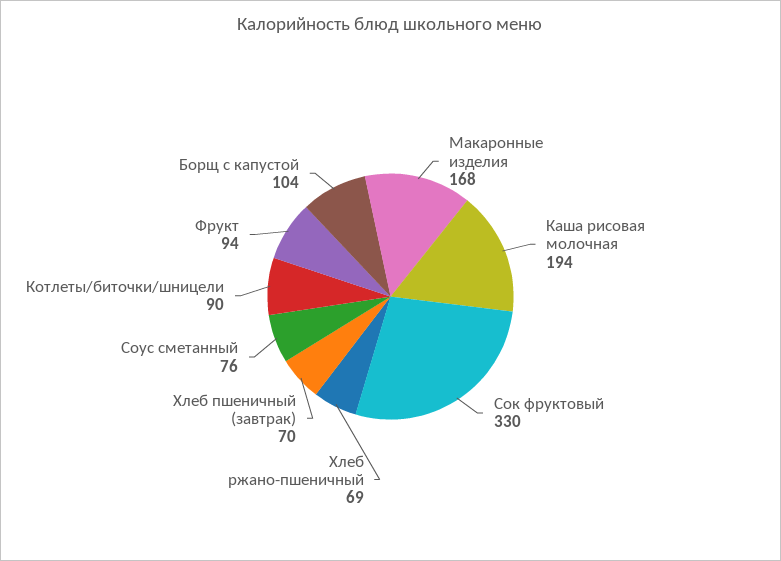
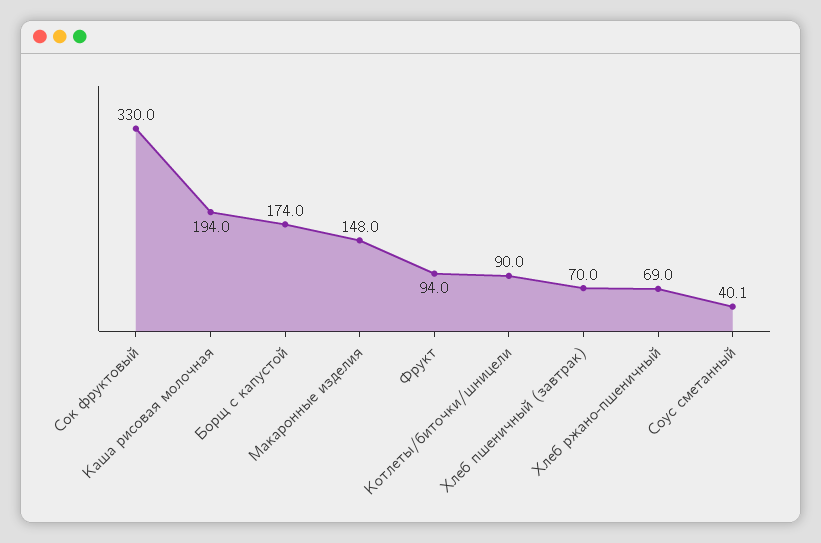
Макаронные изделия: 168 -> 148
Соус сметанный: 76 -> 40.1
Борщ с капустой: 104 -> 174

